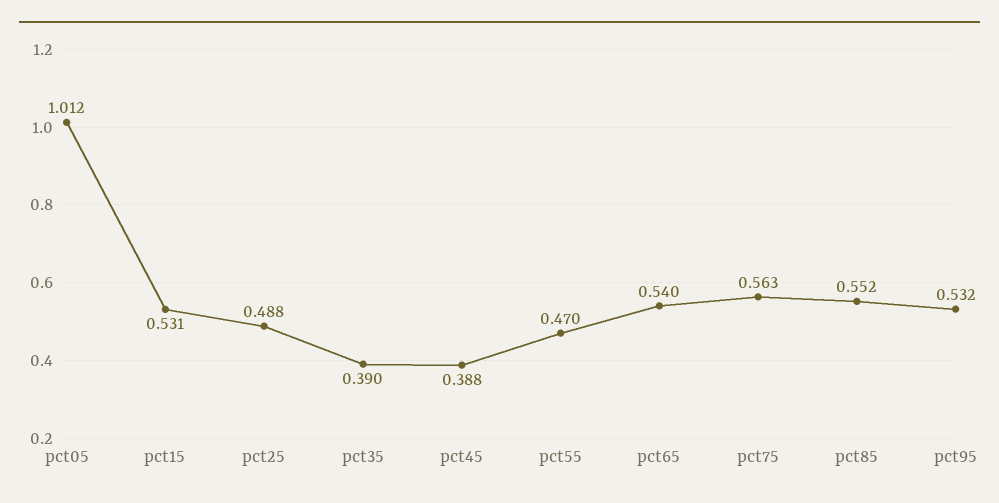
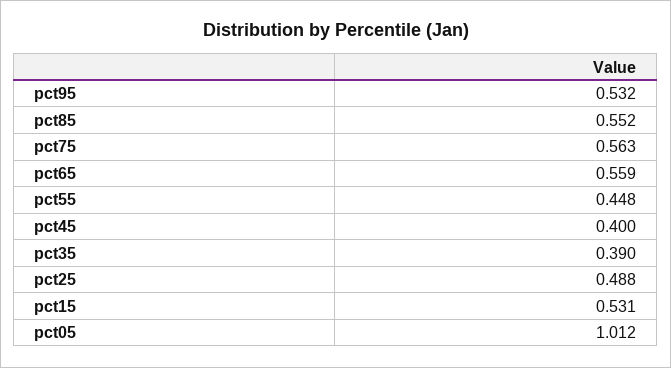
pct45: 0.388 -> 0.4
pct55: 0.47 -> 0.448
pct65: 0.54 -> 0.559

